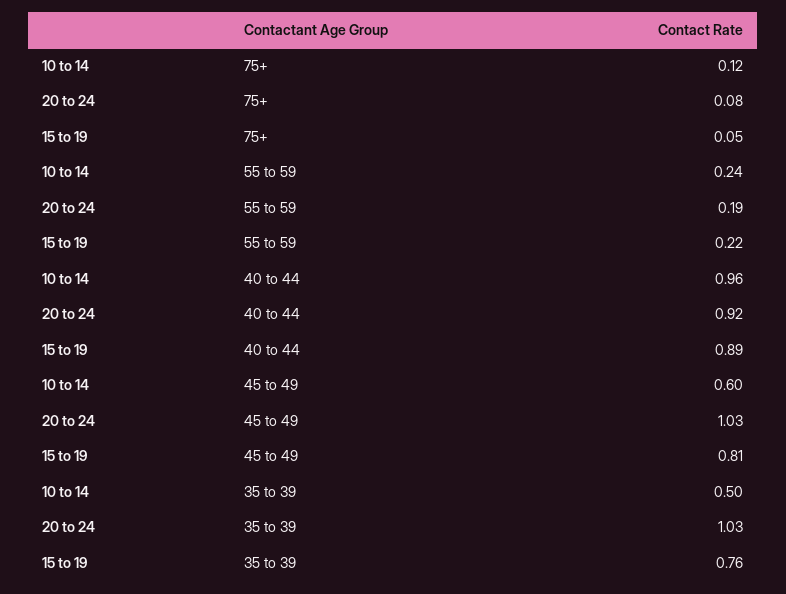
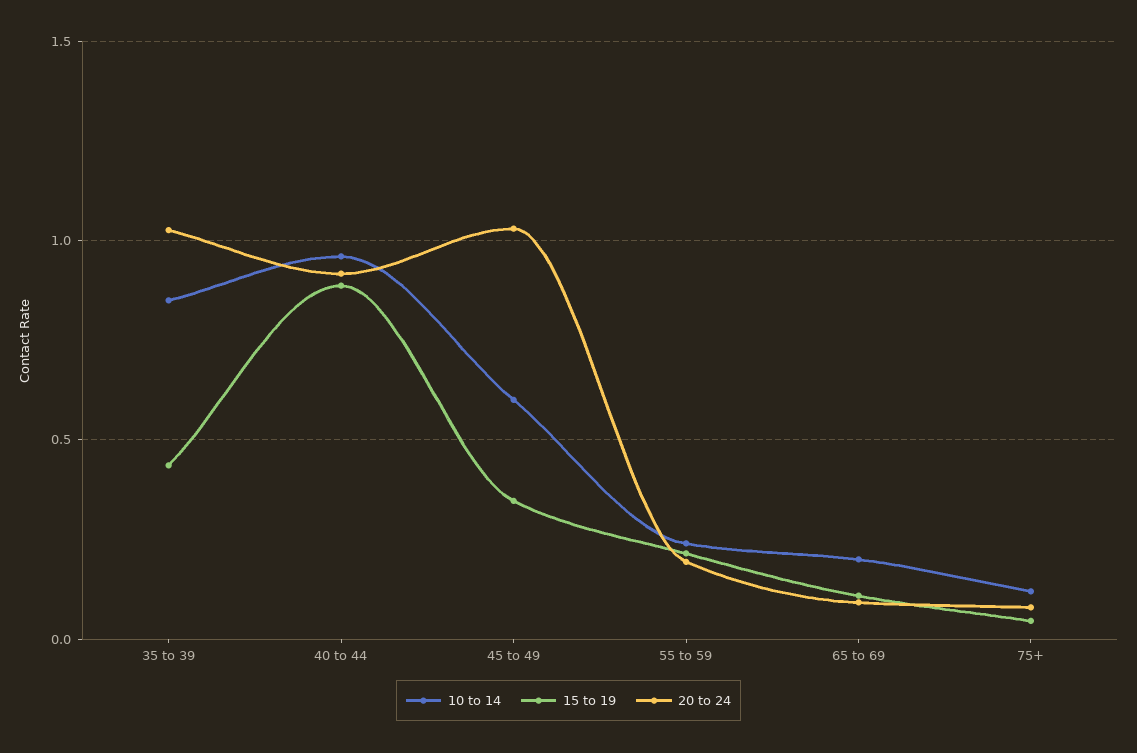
15 to 19, 45 to 49: 0.81 -> 0.35
10 to 14, 35 to 39: 0.5 -> 0.85
15 to 19, 35 to 39: 0.76 -> 0.45
10 to 14, 65 to 69: none -> 0.2
15 to 19, 65 to 69: none -> 0.1
20 to 24, 65 to 69: none -> 0.1

